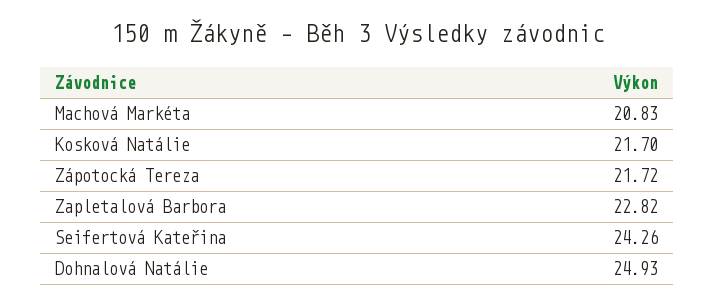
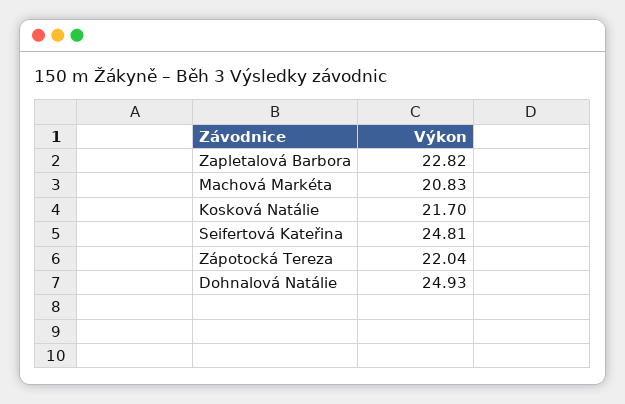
Zápotocká Tereza: 21.72 -> 22.04
Seifertová Kateřina: 24.26 -> 24.81

